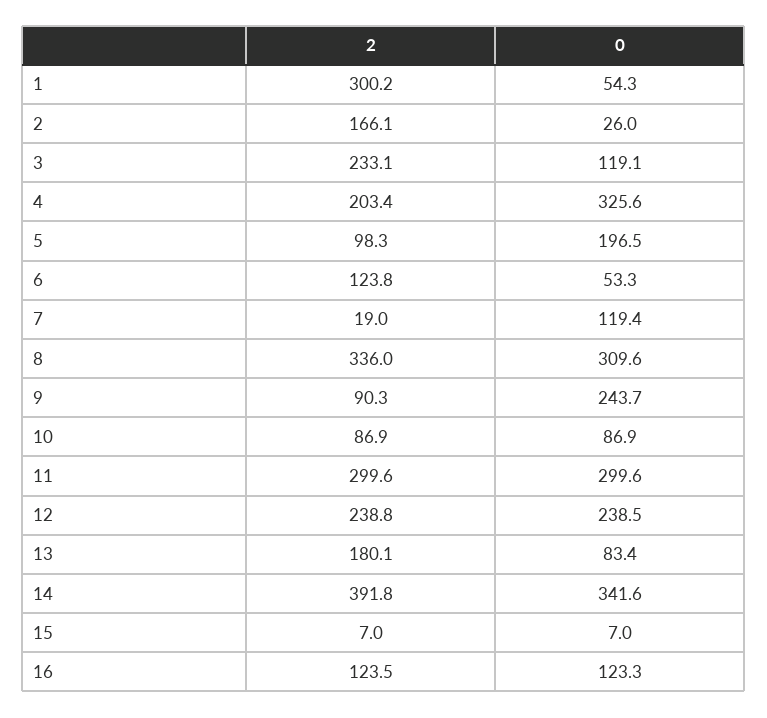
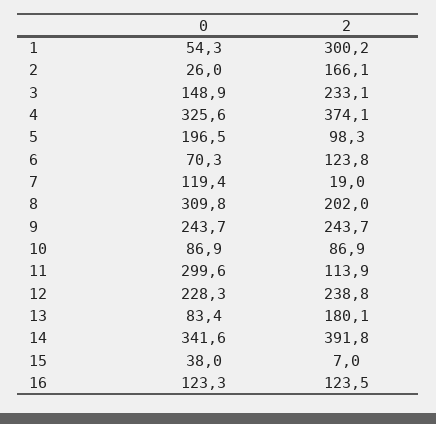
0, 3: 119.1 -> 148.9
2, 4: 203.4 -> 374.1
0, 6: 53.3 -> 70.3
2, 8: 336 -> 202
0, 8: 309.6 -> 309.8
2, 9: 90.3 -> 243.7
2, 11: 299.6 -> 113.9
0, 12: 238.5 -> 228.3
0, 15: 7 -> 38

